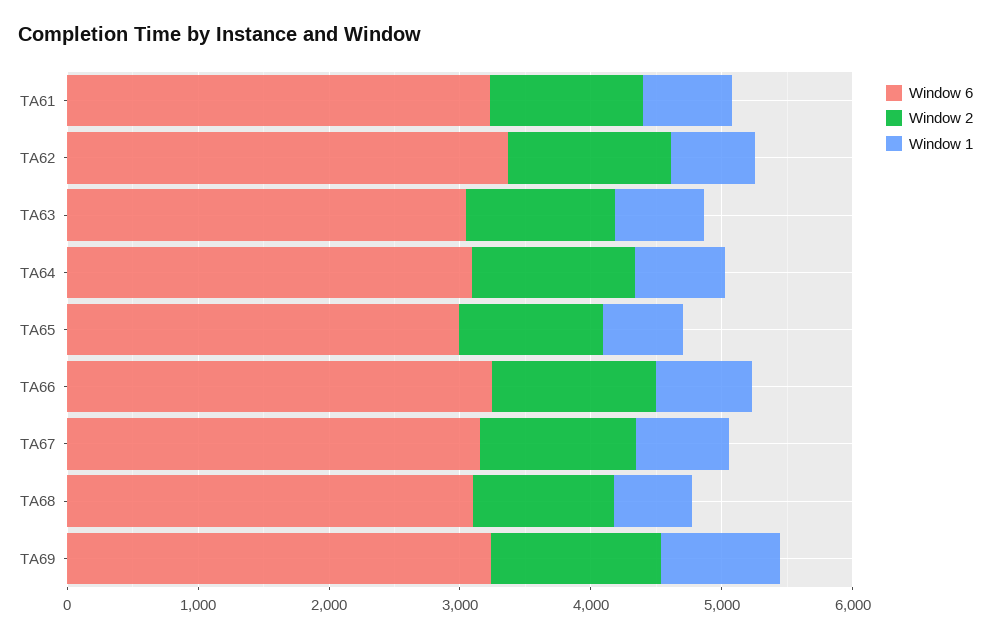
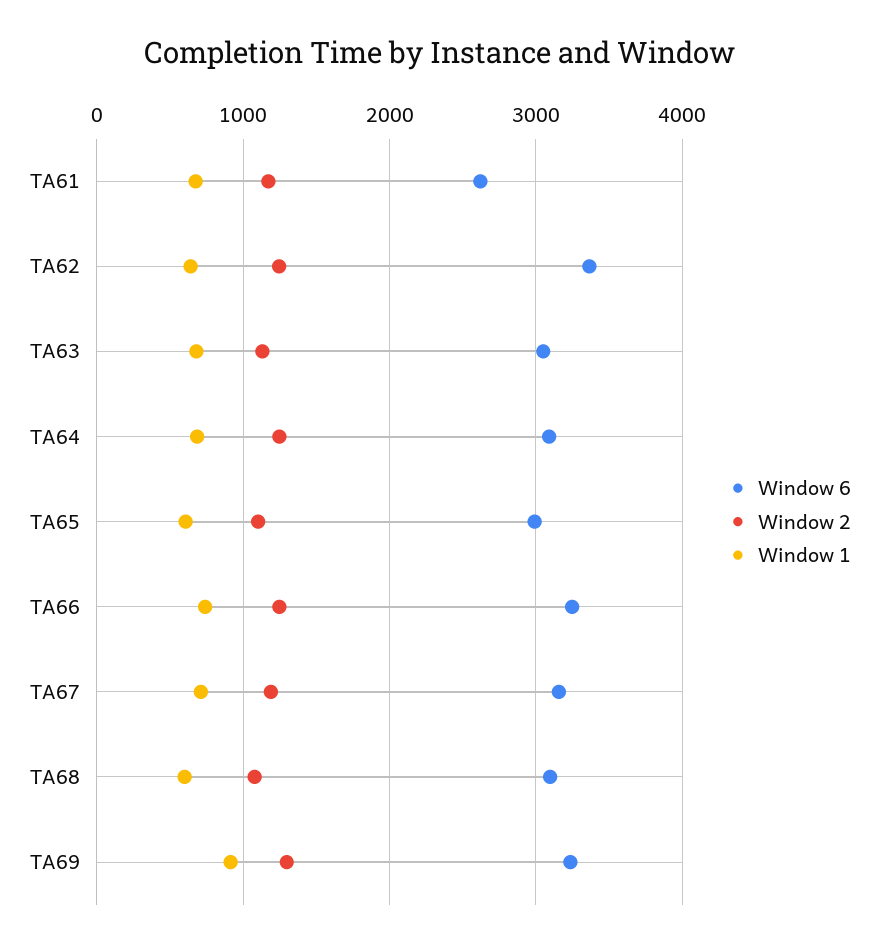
Window 6, TA61: 3200 -> 2600

